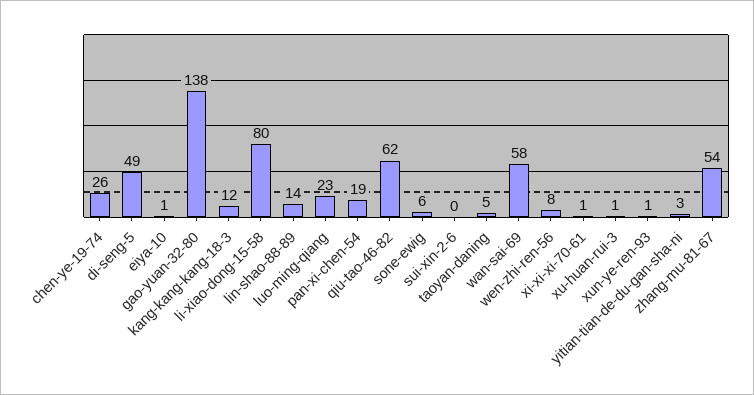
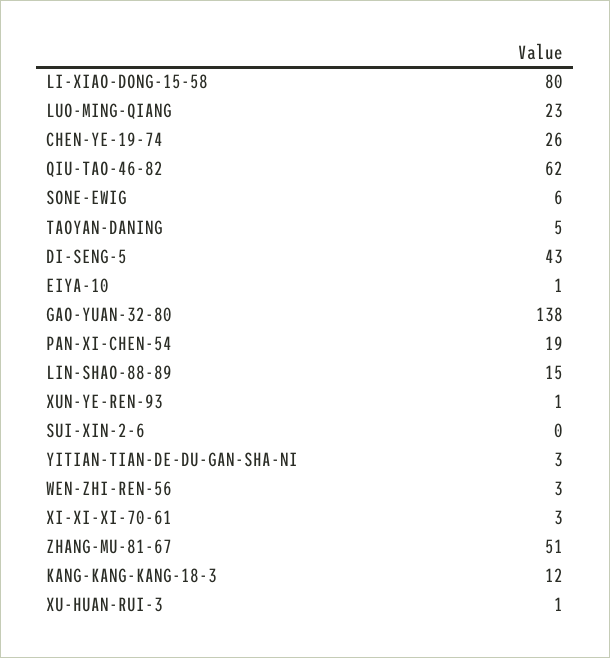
di-seng-5: 49 -> 43
lin-shao-88-89: 14 -> 15
wan-sai-69: 58 -> none
wen-zhi-ren-56: 8 -> 3
xi-xi-xi-70-61: 1 -> 3
zhang-mu-81-67: 54 -> 51

